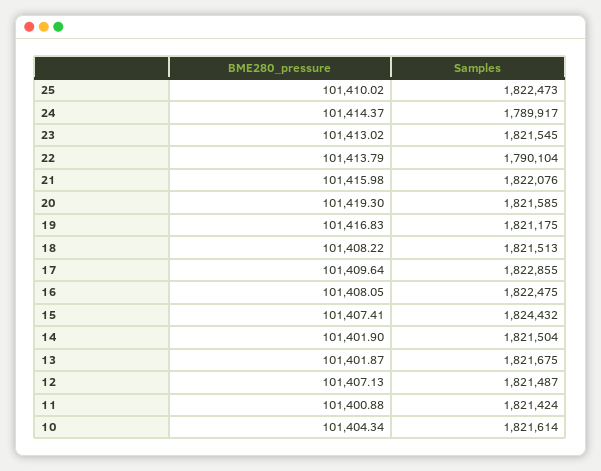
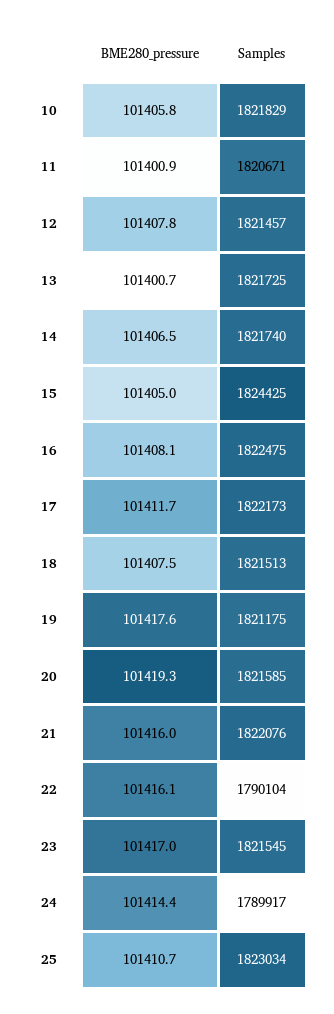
BME280_pressure, 25: 101410.02 -> 101410.7
Samples, 25: 1822473 -> 1823034
BME280_pressure, 23: 101413.02 -> 101417
BME280_pressure, 22: 101413.79 -> 101416.1
BME280_pressure, 19: 101416.83 -> 101417.6
BME280_pressure, 18: 101408.22 -> 101407.5
BME280_pressure, 17: 101409.64 -> 101411.7
Samples, 17: 1822855 -> 1822173
BME280_pressure, 15: 101407.41 -> 101405
Samples, 15: 1824432 -> 1824425
BME280_pressure, 14: 101401.9 -> 101406.5
Samples, 14: 1821504 -> 1821740
BME280_pressure, 13: 101401.87 -> 101400.7
Samples, 13: 1821675 -> 1821725
BME280_pressure, 12: 101407.13 -> 101407.8
Samples, 12: 1821487 -> 1821457
Samples, 11: 1821424 -> 1820671
BME280_pressure, 10: 101404.34 -> 101405.8
Samples, 10: 1821614 -> 1821829

